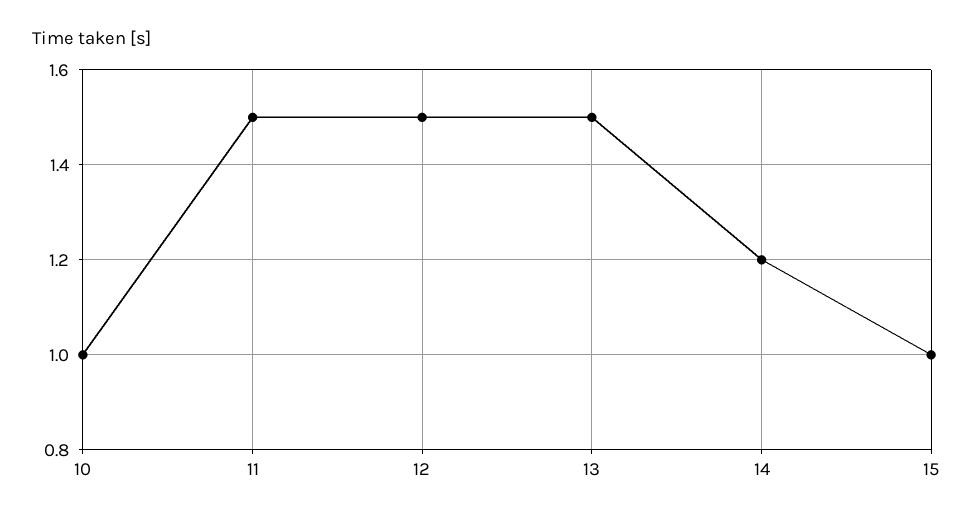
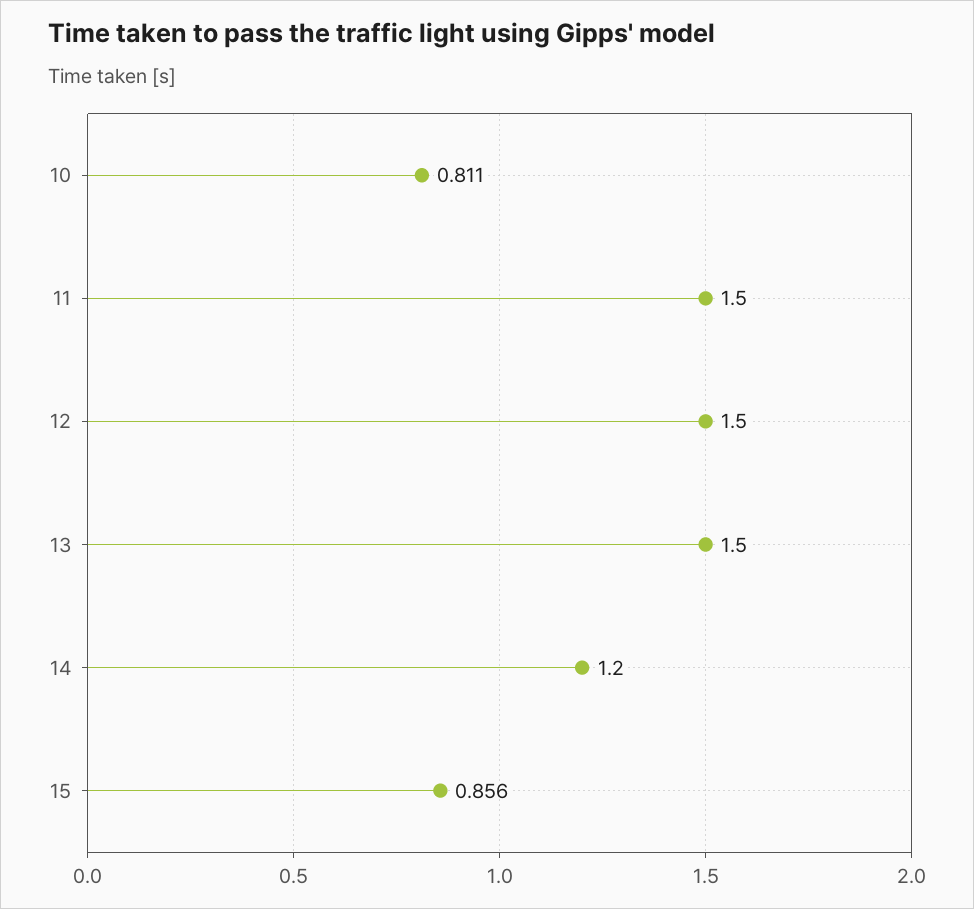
10: 1 -> 0.811
15: 1 -> 0.856

